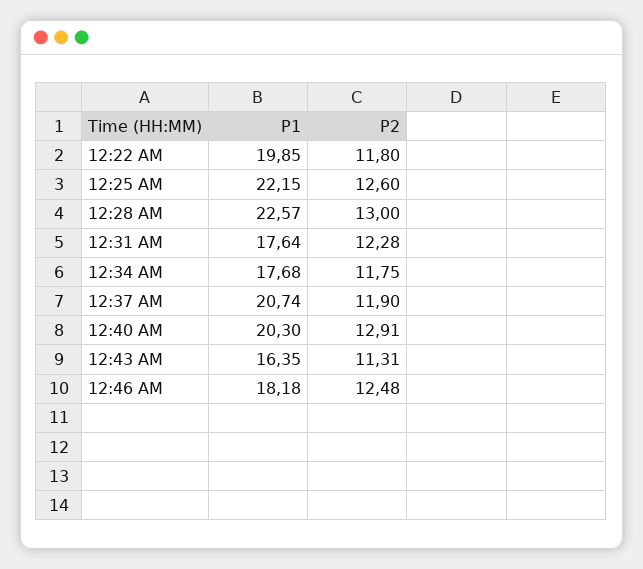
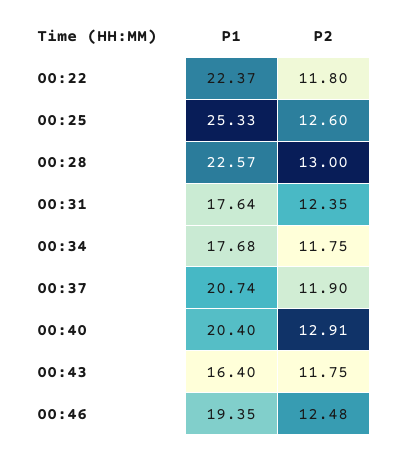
P1, 12:22 AM: 19.85 -> 22.37
P1, 12:25 AM: 22.15 -> 25.33
P2, 12:31 AM: 12.28 -> 12.35
P1, 12:40 AM: 20.3 -> 20.4
P1, 12:43 AM: 16.35 -> 16.4
P2, 12:43 AM: 11.31 -> 11.75
P1, 12:46 AM: 18.18 -> 19.35

